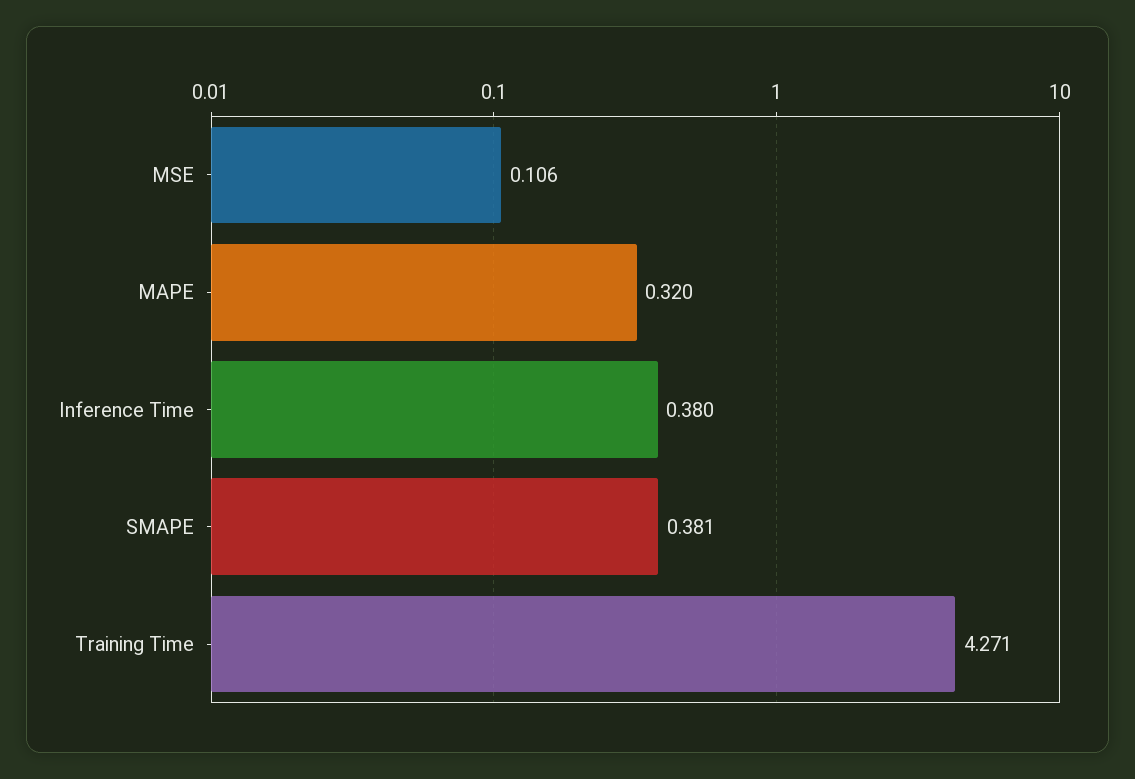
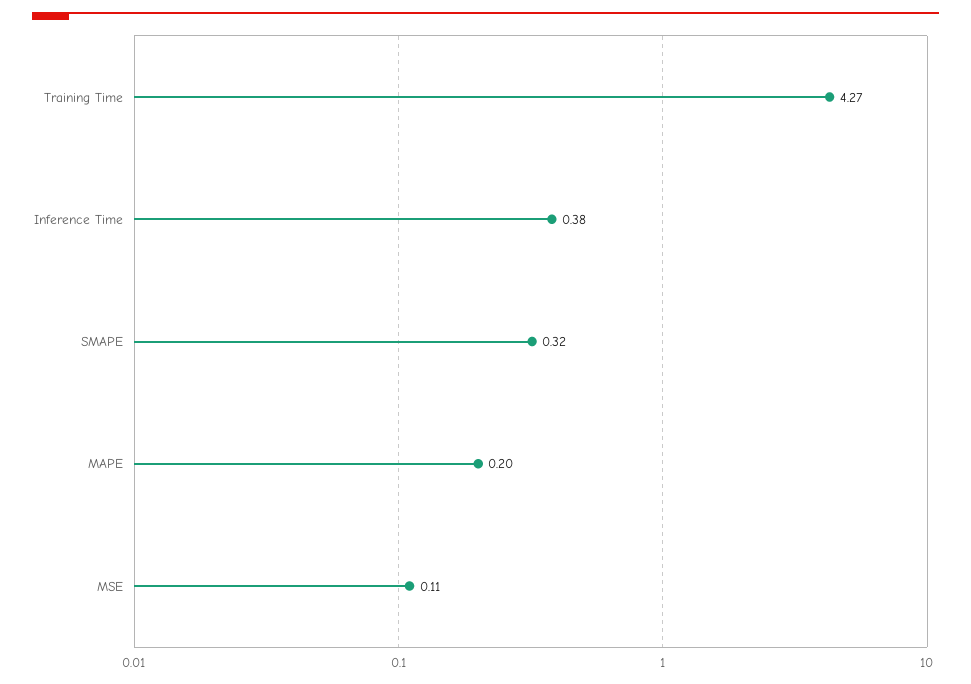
MAPE: 0.32 -> 0.2
SMAPE: 0.381 -> 0.32

